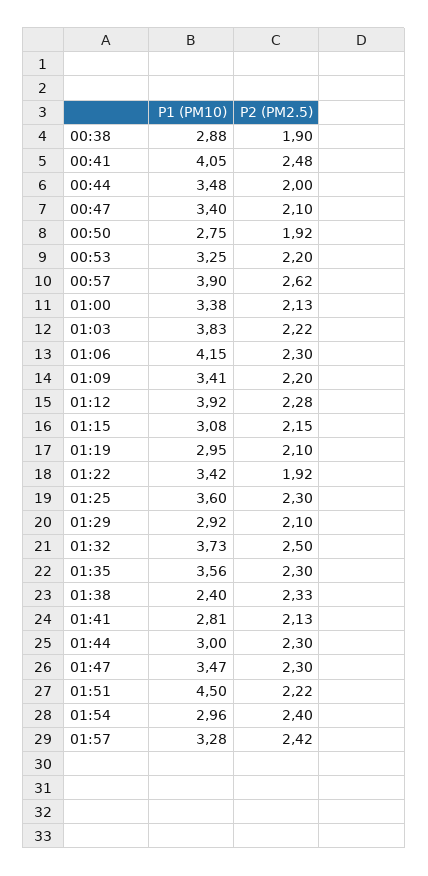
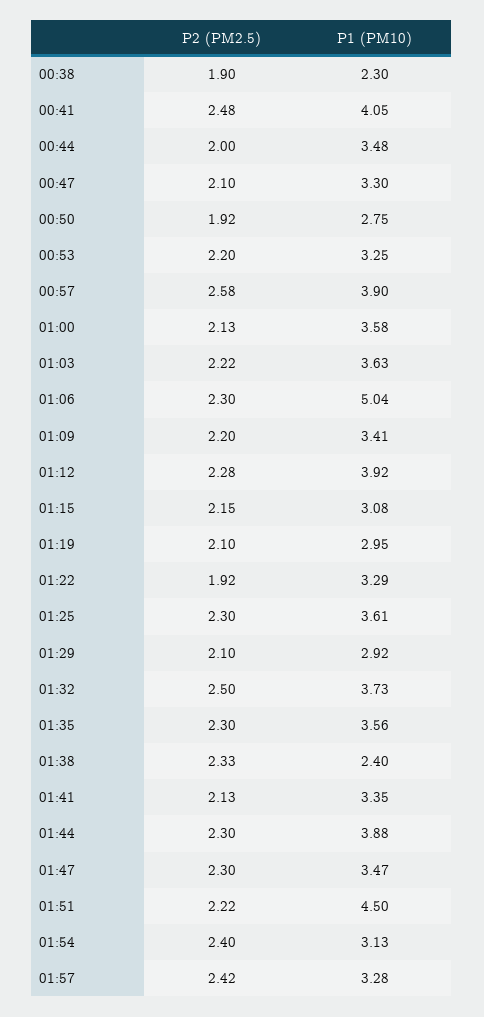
P1 (PM10), 00:38: 2.88 -> 2.3
P1 (PM10), 00:47: 3.4 -> 3.3
P2 (PM2.5), 00:57: 2.62 -> 2.58
P1 (PM10), 01:00: 3.38 -> 3.58
P1 (PM10), 01:03: 3.83 -> 3.63
P1 (PM10), 01:06: 4.15 -> 5.04
P1 (PM10), 01:22: 3.42 -> 3.29
P1 (PM10), 01:25: 3.6 -> 3.61
P1 (PM10), 01:41: 2.81 -> 3.35
P1 (PM10), 01:44: 3 -> 3.88
P1 (PM10), 01:54: 2.96 -> 3.13

